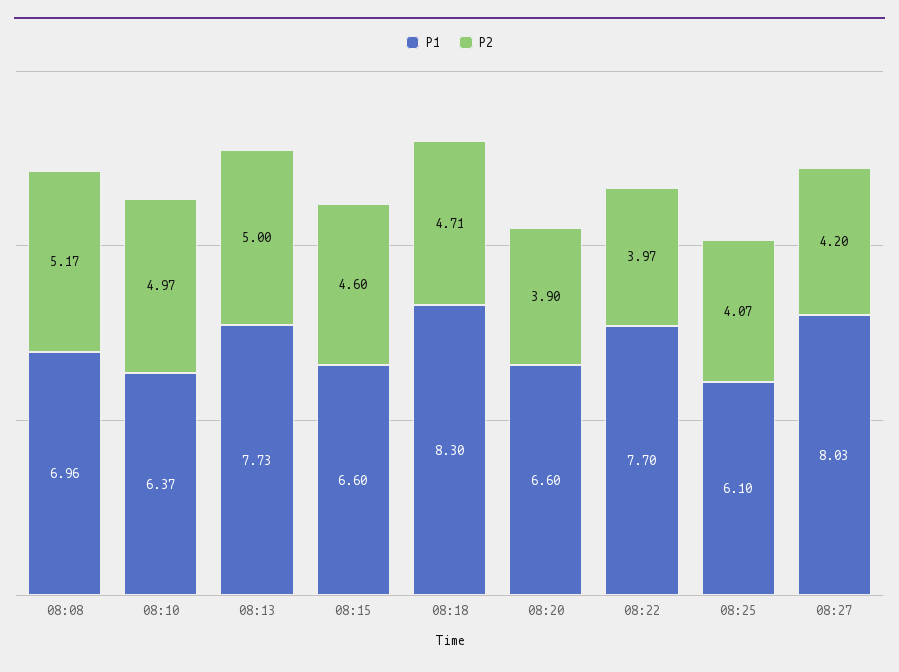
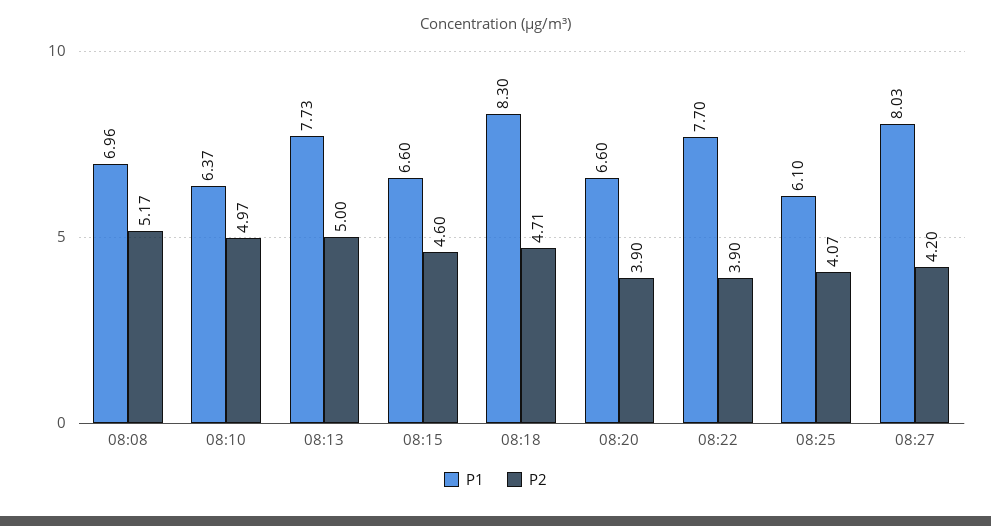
P2, 08:22: 3.97 -> 3.9

